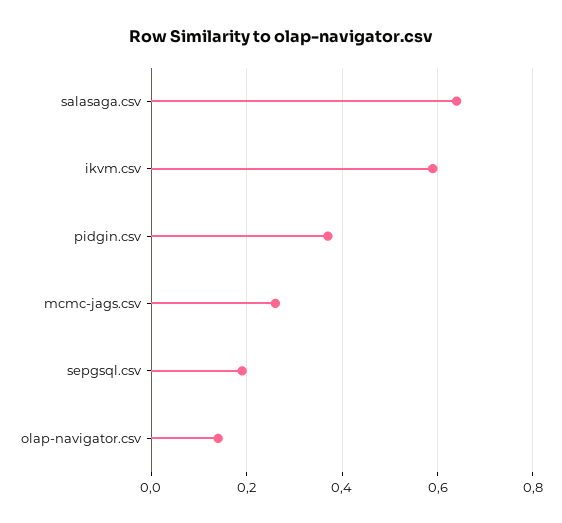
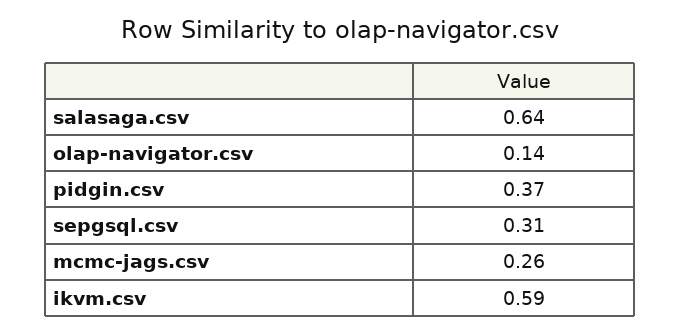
sepgsql.csv: 0.2 -> 0.31

